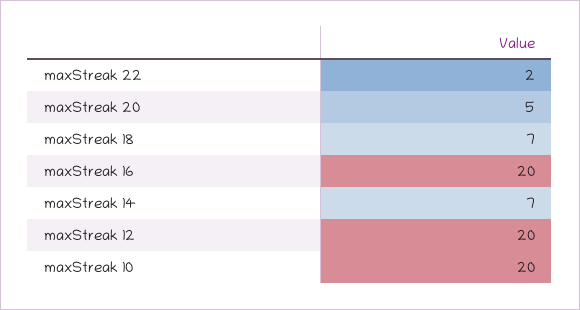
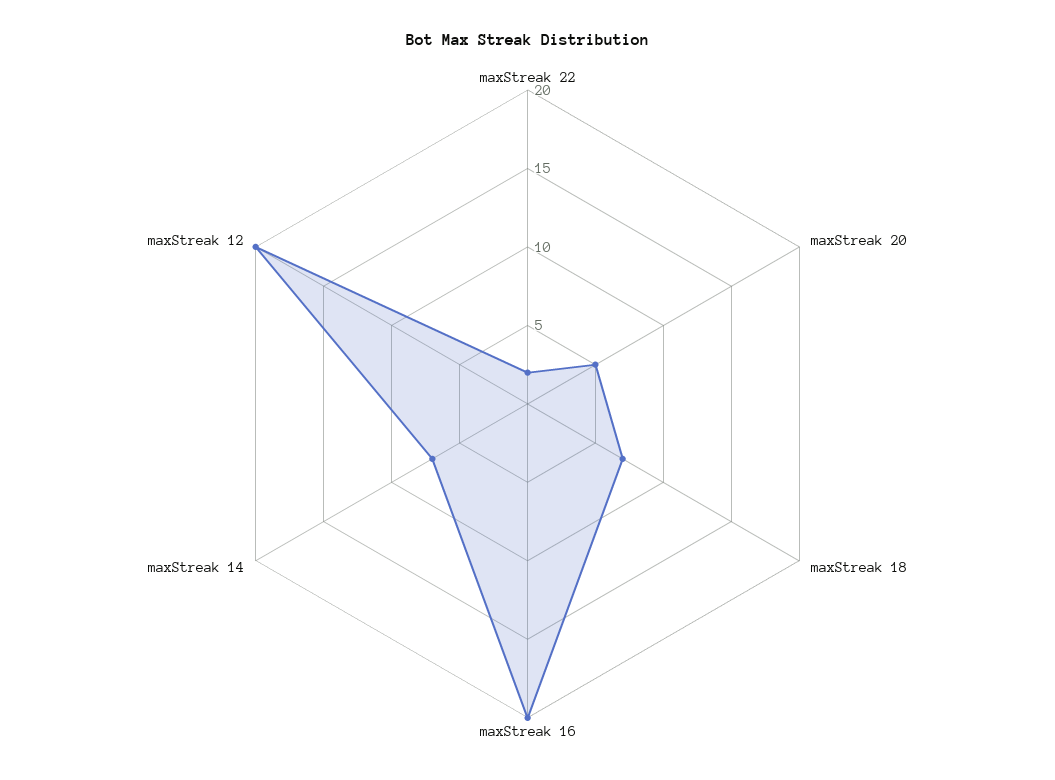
maxStreak 10: 20 -> none

